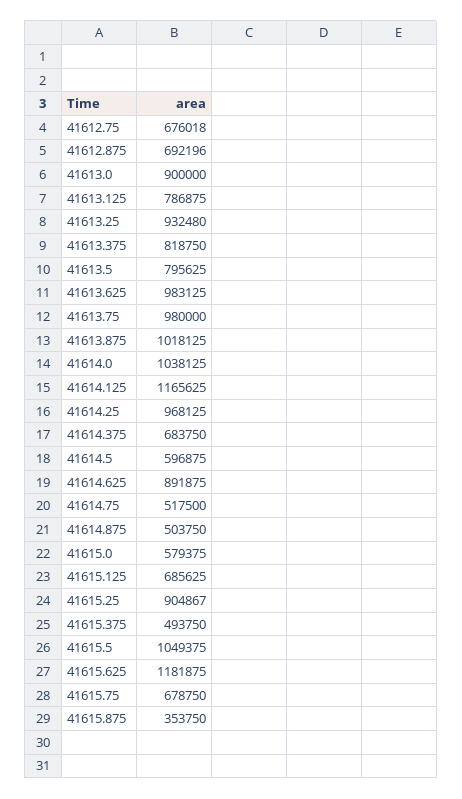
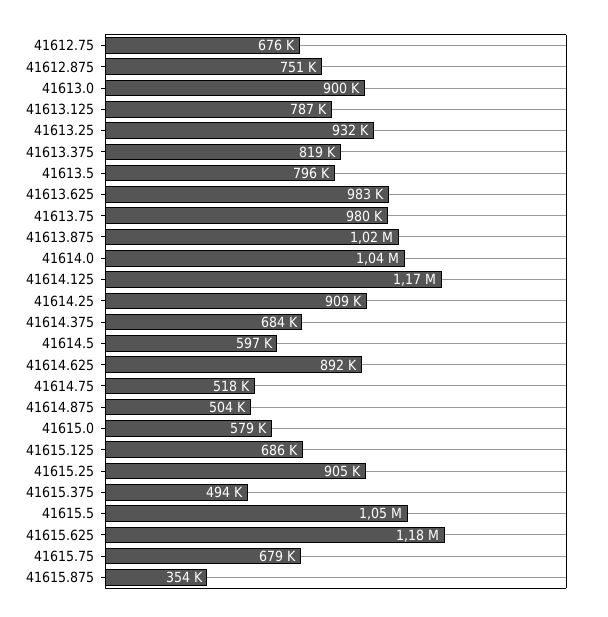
41612.875: 692196 -> 751000
41614.25: 968125 -> 909000

